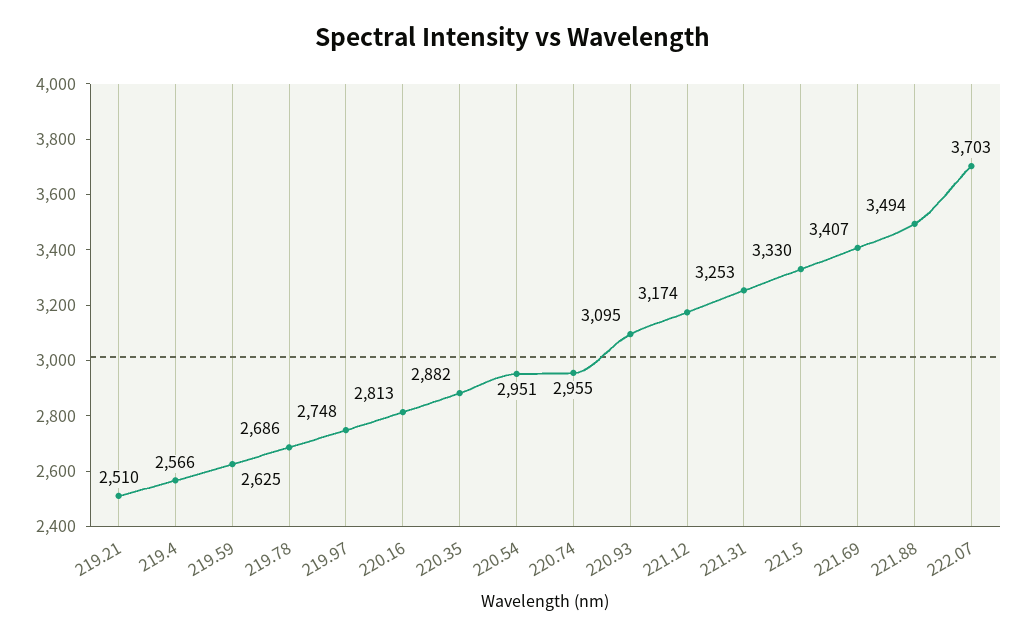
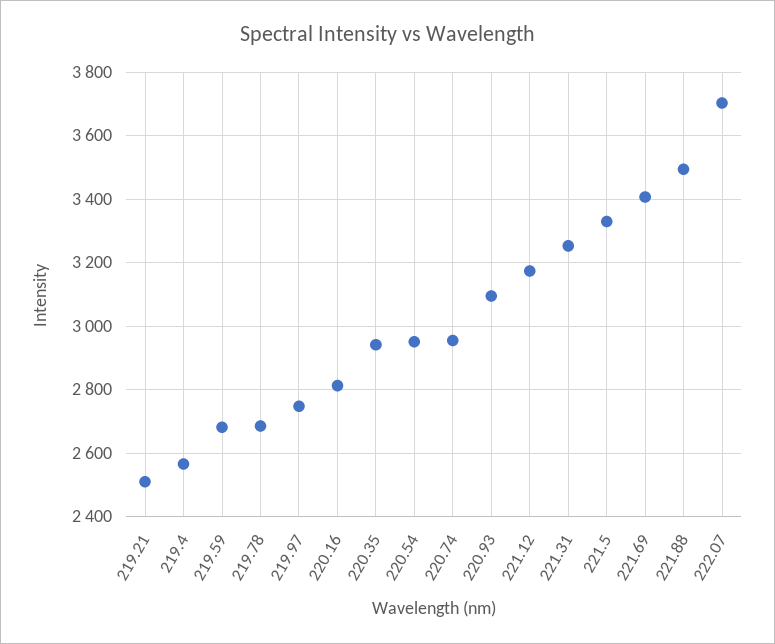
219.59: 2625 -> 2680
220.35: 2882 -> 2940

